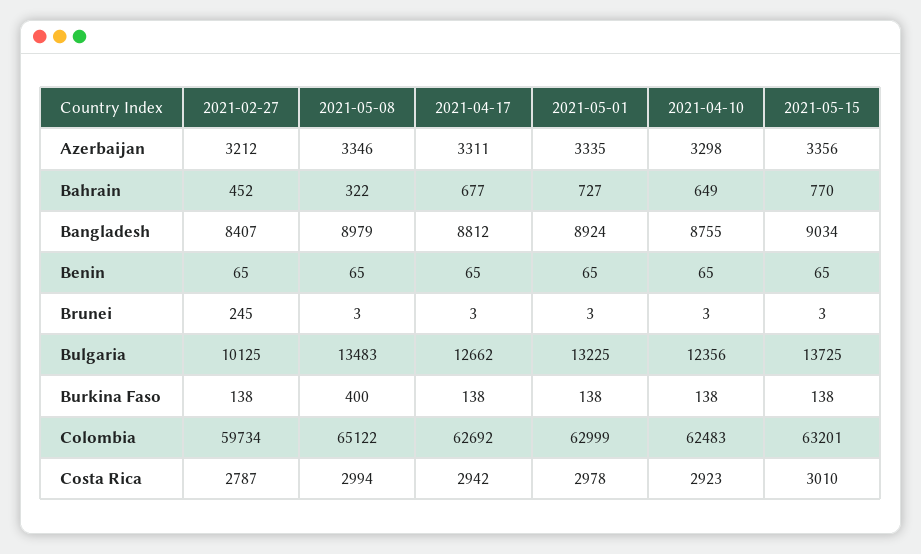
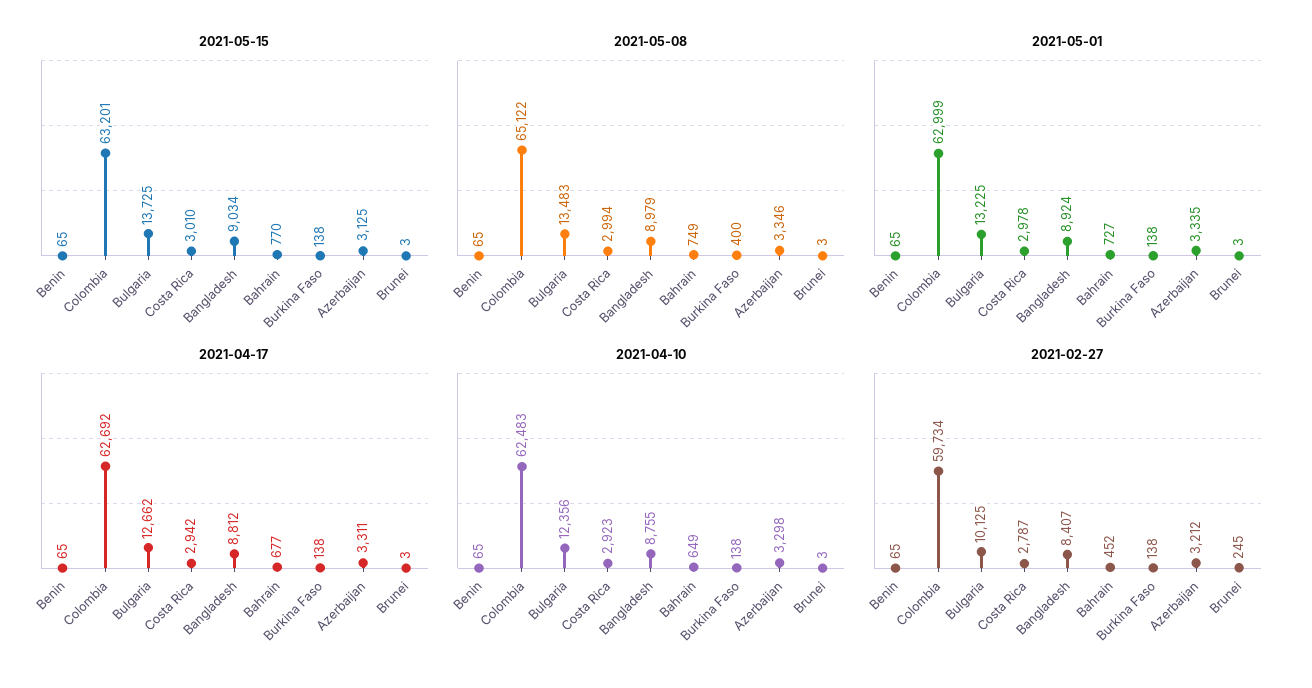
2021-05-15, Azerbaijan: 3356 -> 3125
2021-05-08, Bahrain: 322 -> 749

